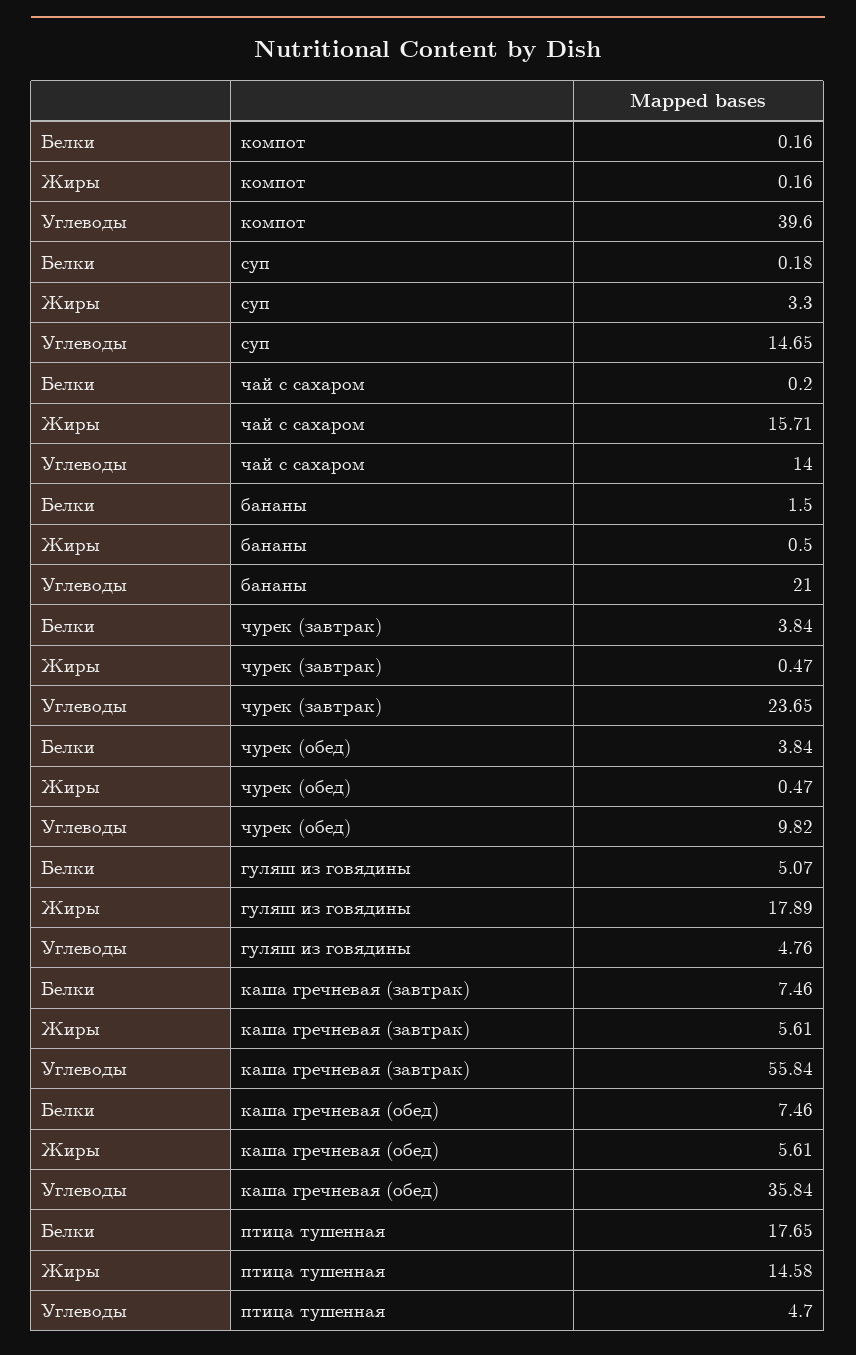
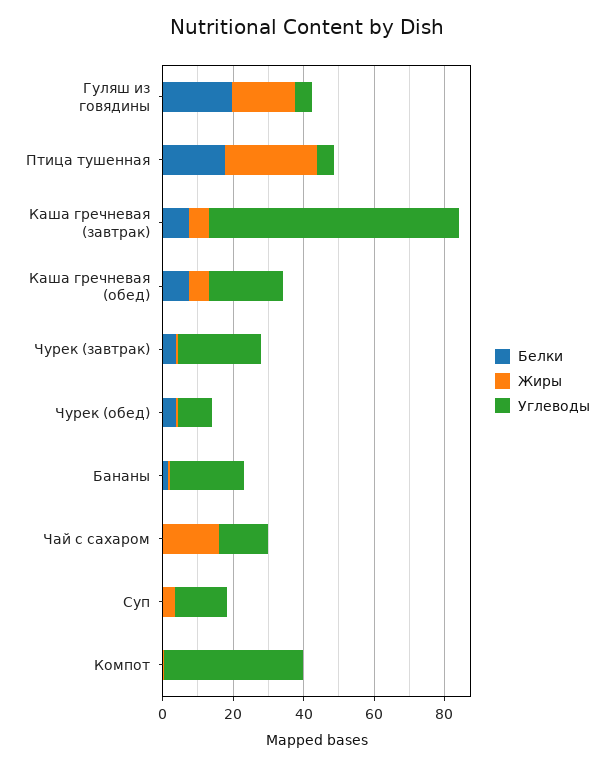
Белки, гуляш из говядины: 5.07 -> 20
Углеводы, каша гречневая (завтрак): 55.84 -> 70
Углеводы, каша гречневая (обед): 35.84 -> 20
Жиры, птица тушенная: 14.58 -> 25

